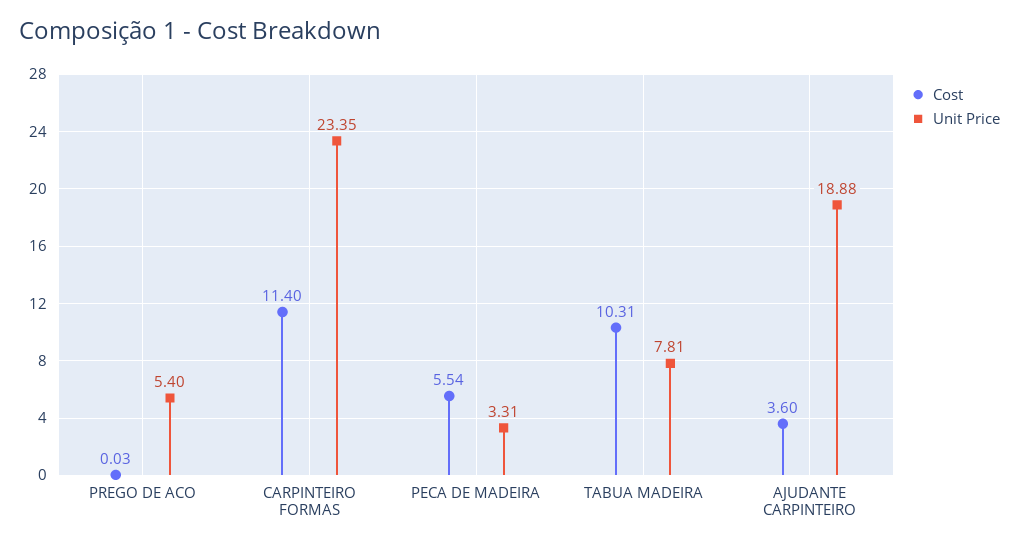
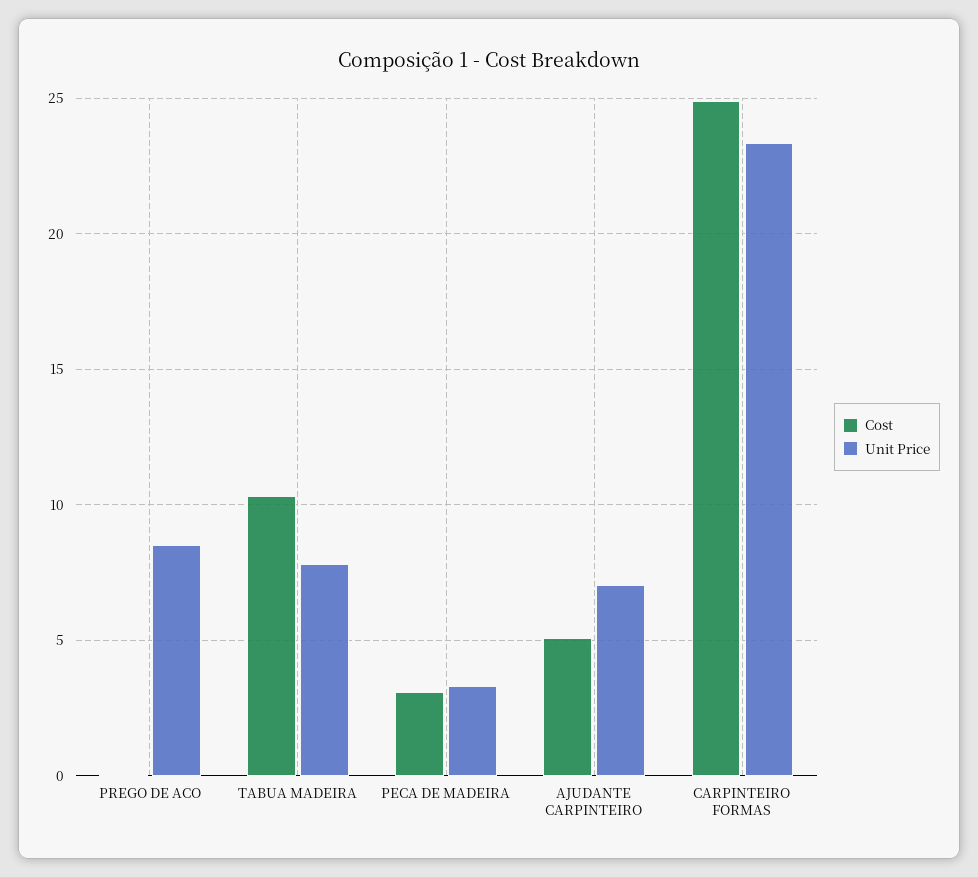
Unit Price, PREGO DE ACO: 5.4 -> 8.5
Cost, CARPINTEIRO FORMAS: 11.4 -> 25
Cost, PECA DE MADEIRA: 5.54 -> 3
Cost, AJUDANTE CARPINTEIRO: 3.6 -> 5
Unit Price, AJUDANTE CARPINTEIRO: 18.88 -> 7

